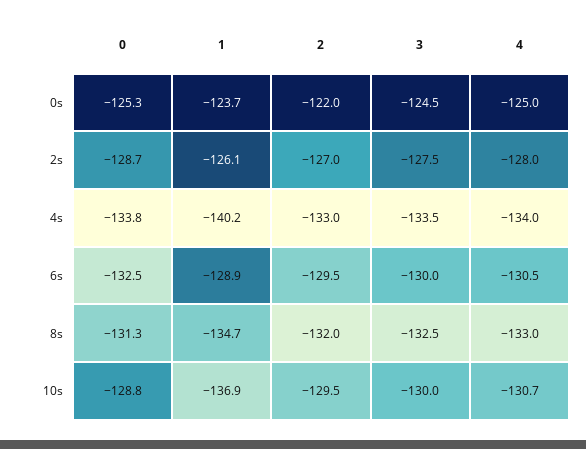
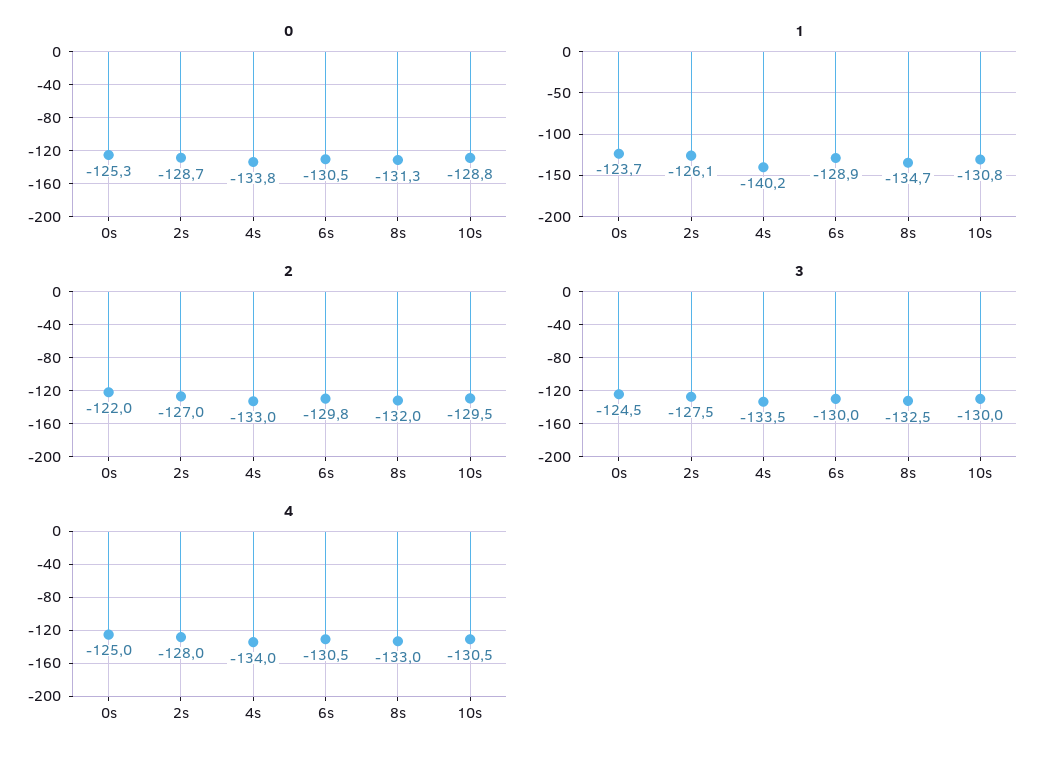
0, 6s: -132.5 -> -130.5
2, 6s: -129.5 -> -129.8
1, 10s: -136.9 -> -130.8
4, 10s: -130.7 -> -130.5

